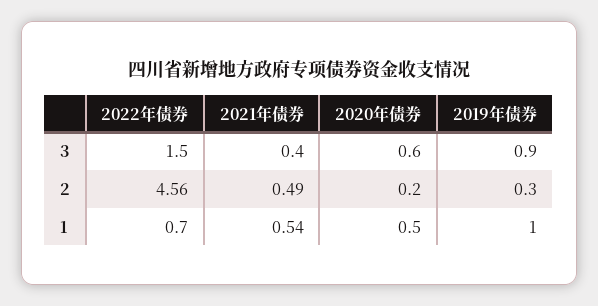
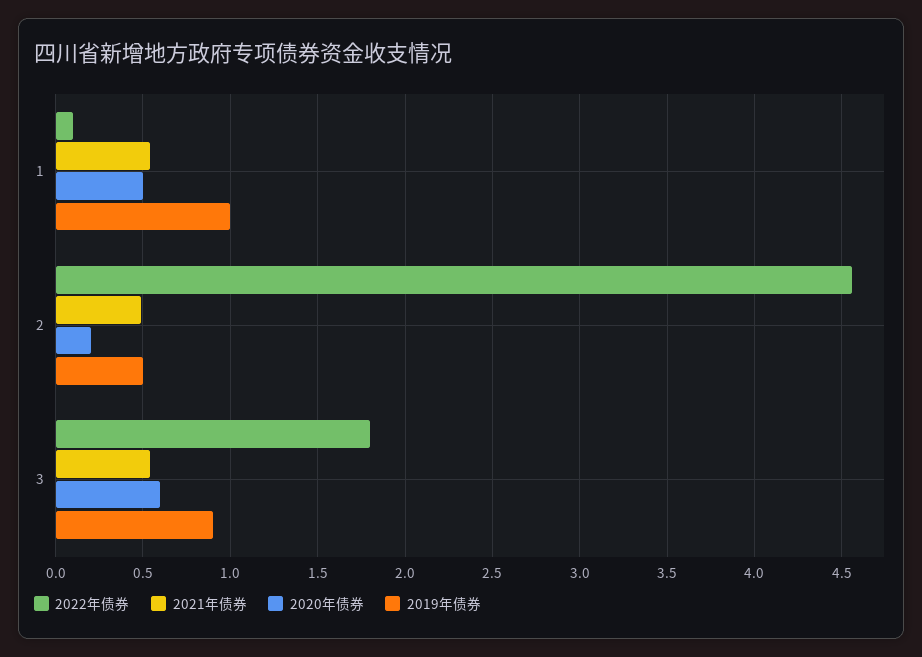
2022年债券, 3: 1.5 -> 1.8
2021年债券, 3: 0.4 -> 0.55
2019年债券, 2: 0.3 -> 0.5
2022年债券, 1: 0.7 -> 0.1

